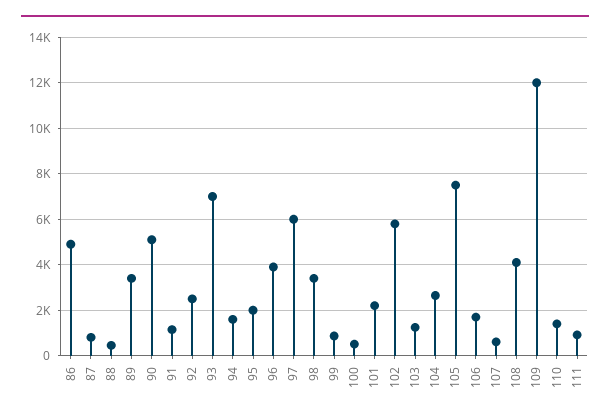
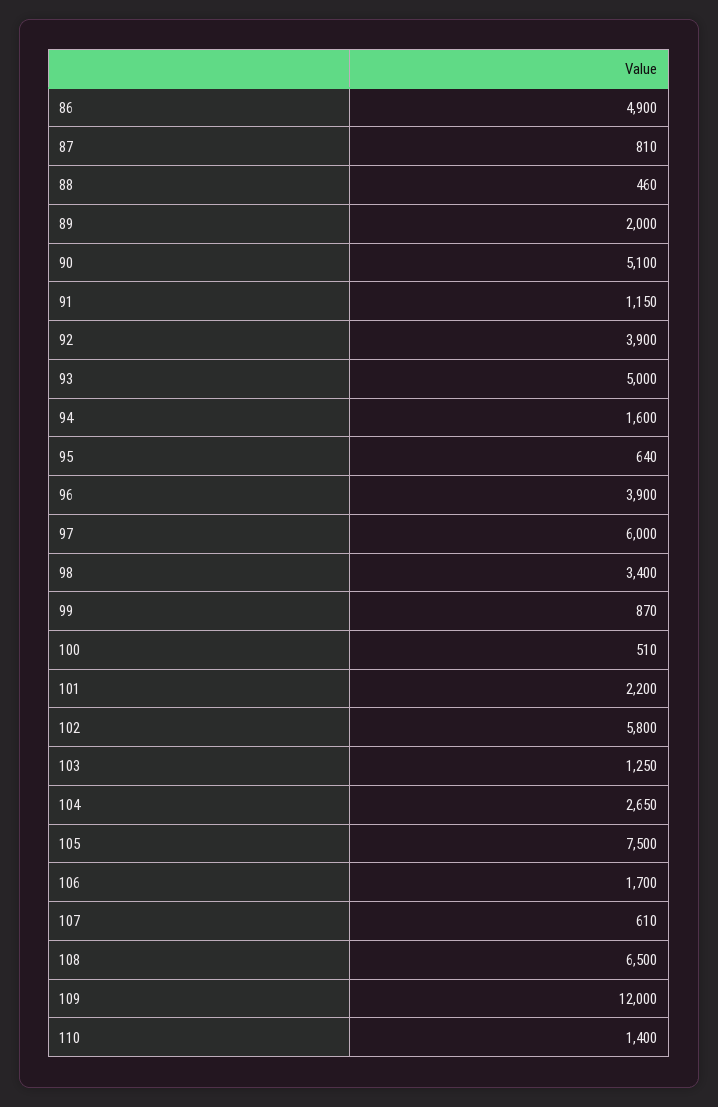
89: 3500 -> 2000
92: 2500 -> 3900
93: 7000 -> 5000
95: 2000 -> 640
108: 4000 -> 6500
111: 1000 -> none

